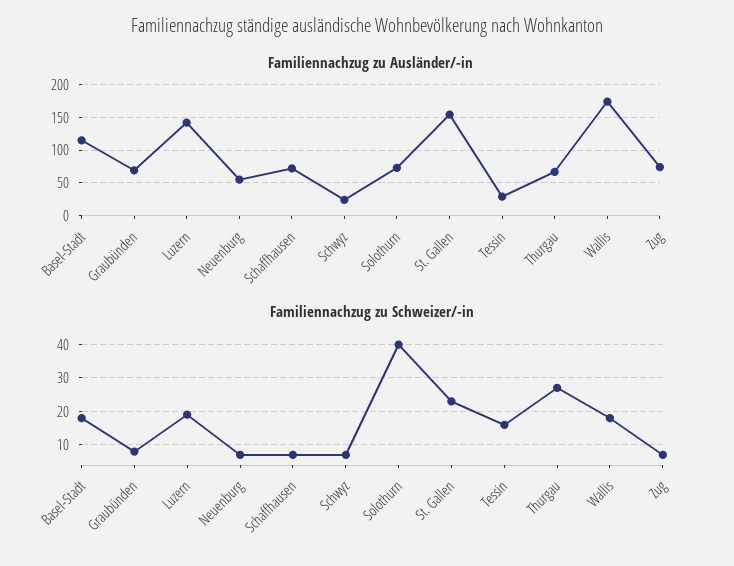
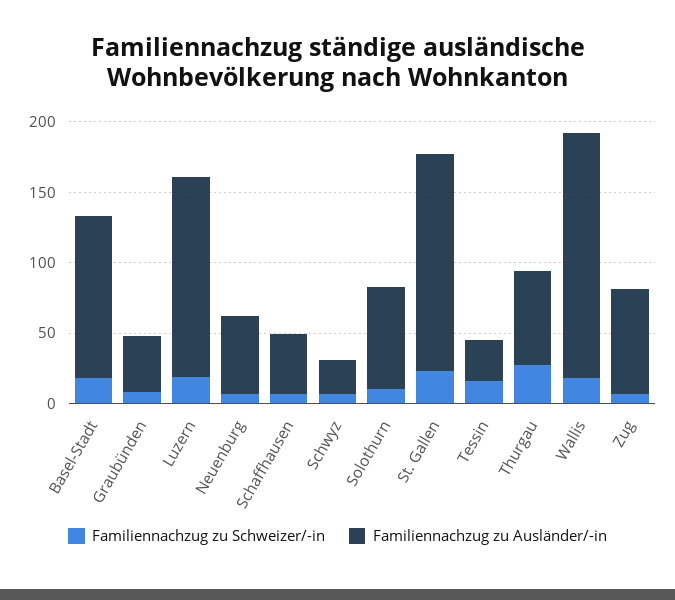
Familiennachzug zu Ausländer/-in, Graubünden: 70 -> 40
Familiennachzug zu Ausländer/-in, Schaffhausen: 70 -> 40
Familiennachzug zu Schweizer/-in, Solothurn: 40 -> 10

